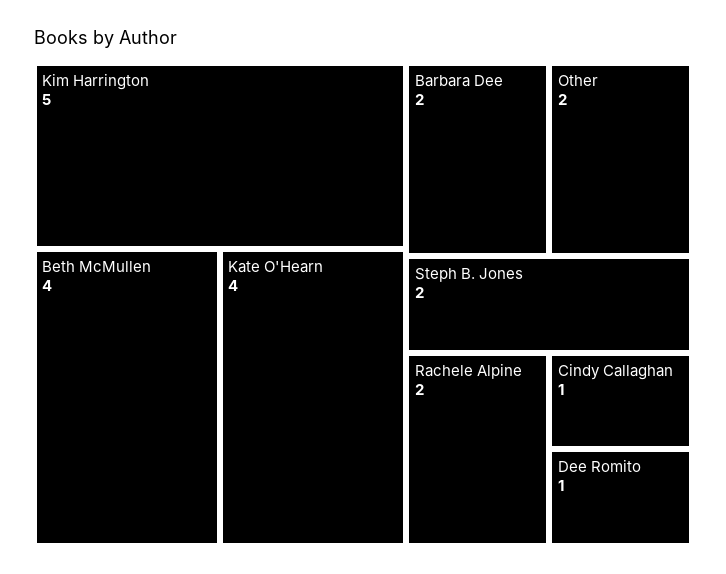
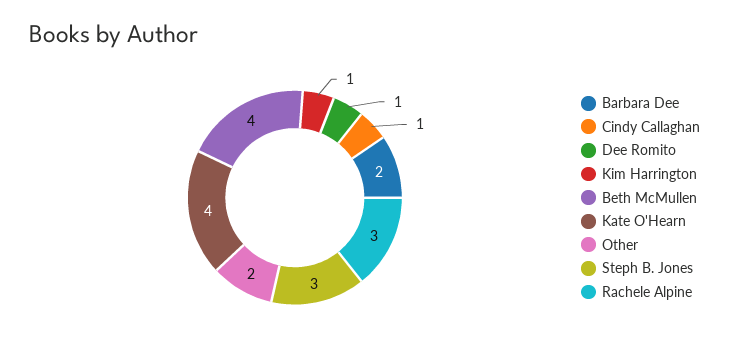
Kim Harrington: 5 -> 1
Steph B. Jones: 2 -> 3
Rachele Alpine: 2 -> 3

